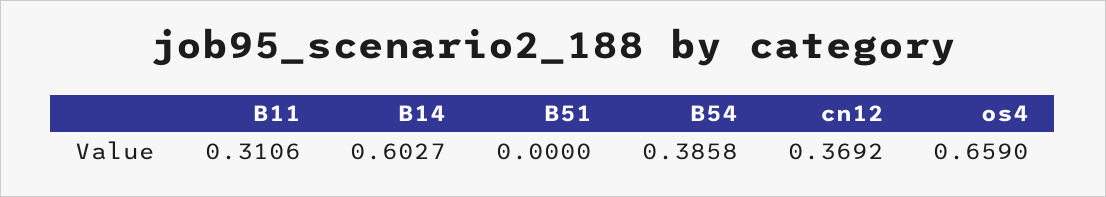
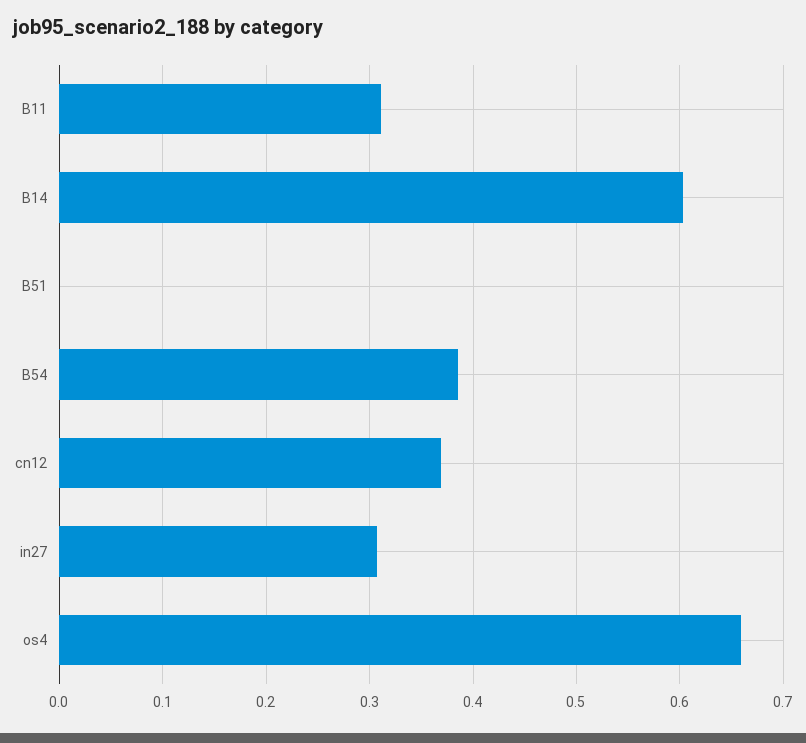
in27: none -> 0.31

